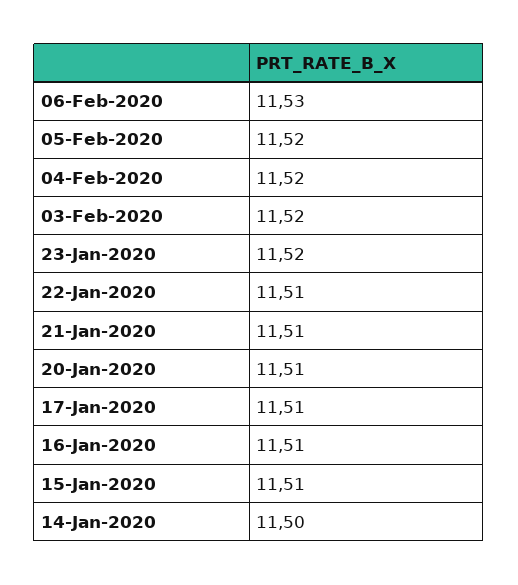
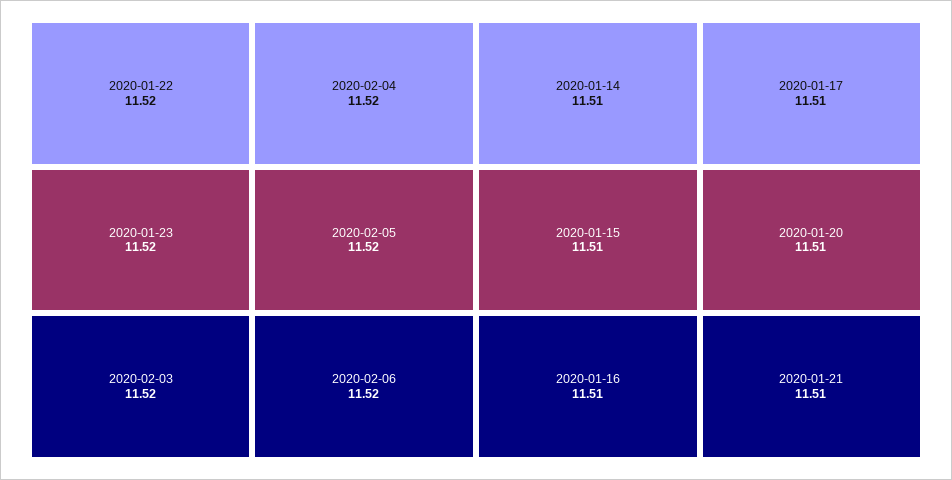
06-Feb-2020: 11.53 -> 11.52
22-Jan-2020: 11.51 -> 11.52
14-Jan-2020: 11.5 -> 11.51

